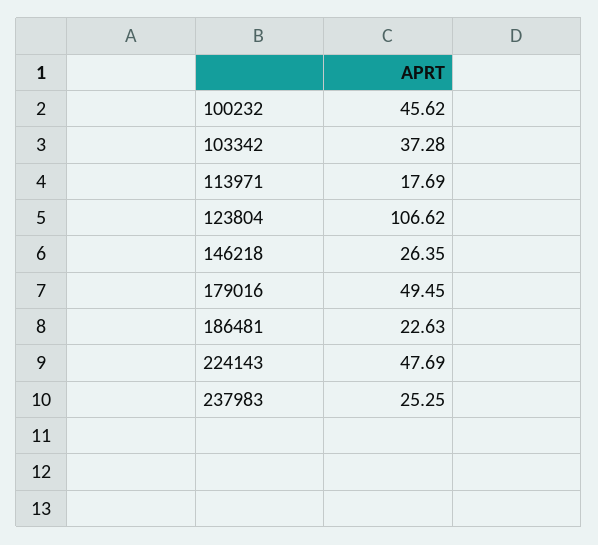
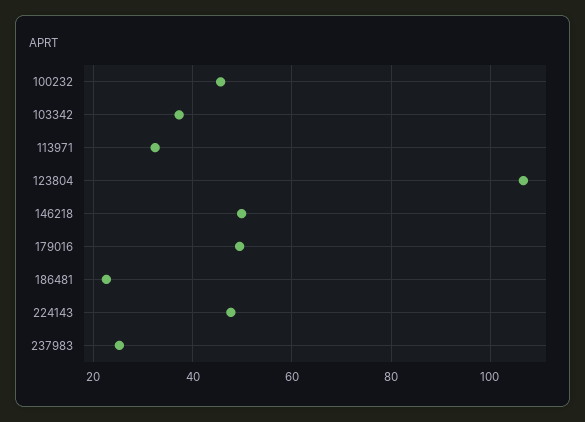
113971: 17.69 -> 32
146218: 26.35 -> 50

